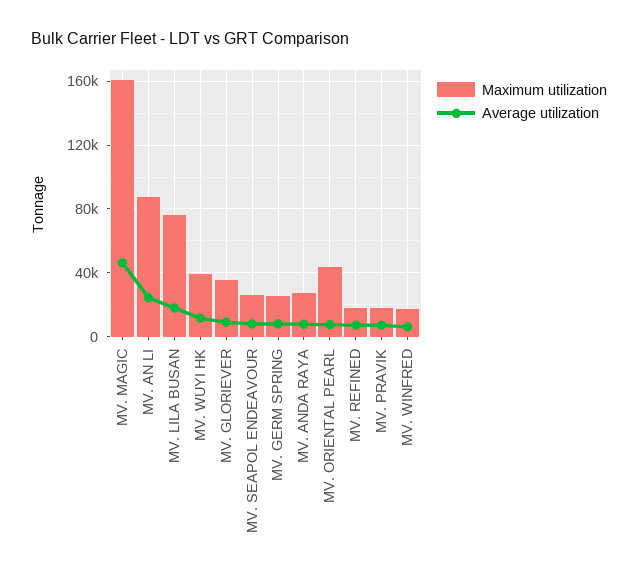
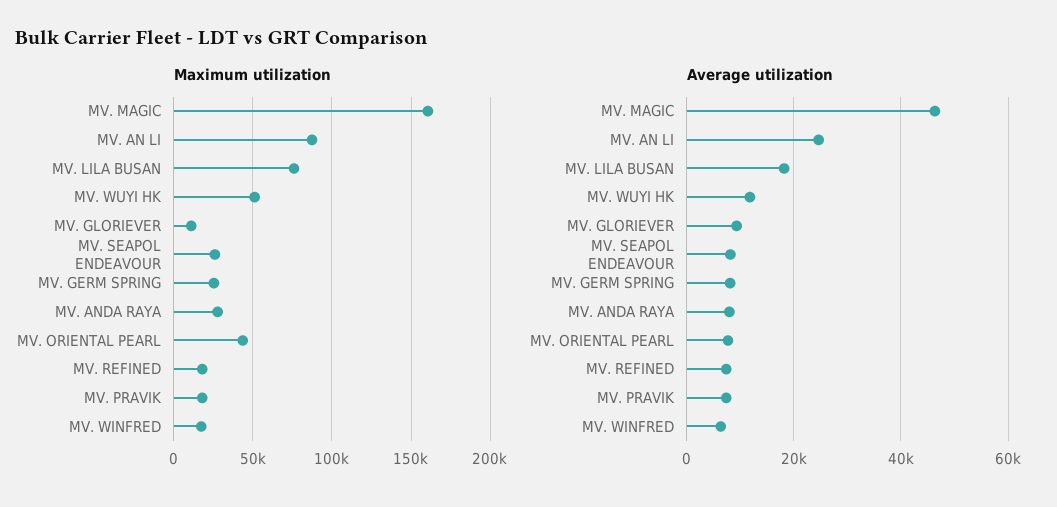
Maximum utilization, MV. WUYI HK: 40000 -> 50000
Maximum utilization, MV. GLORIEVER: 35000 -> 10000

